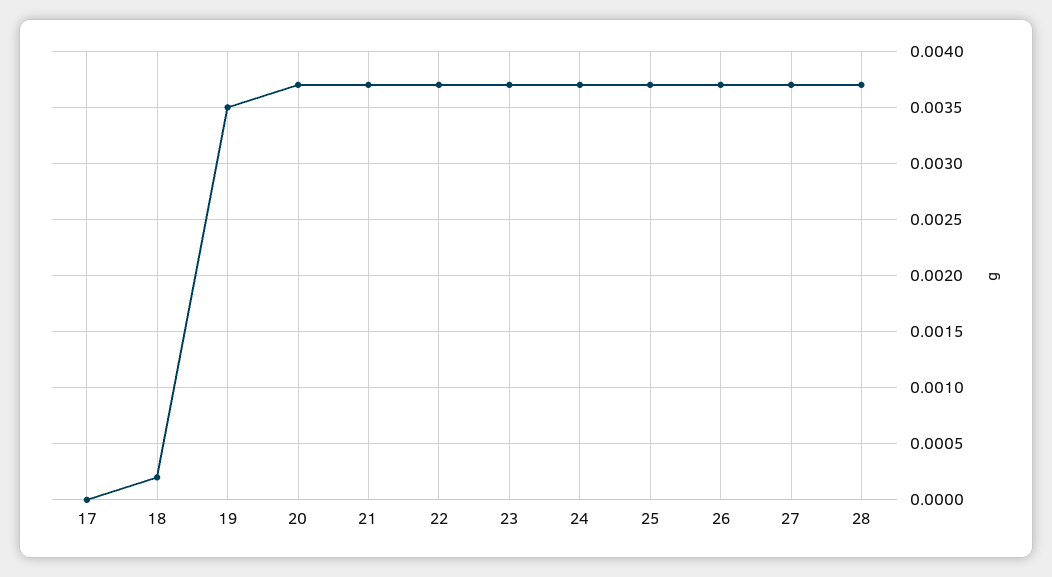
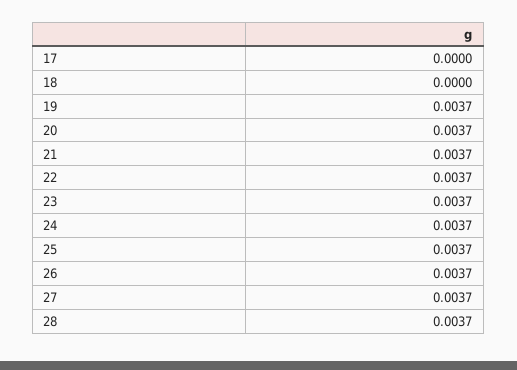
18: 0.0002 -> 0
19: 0.0035 -> 0.0037

